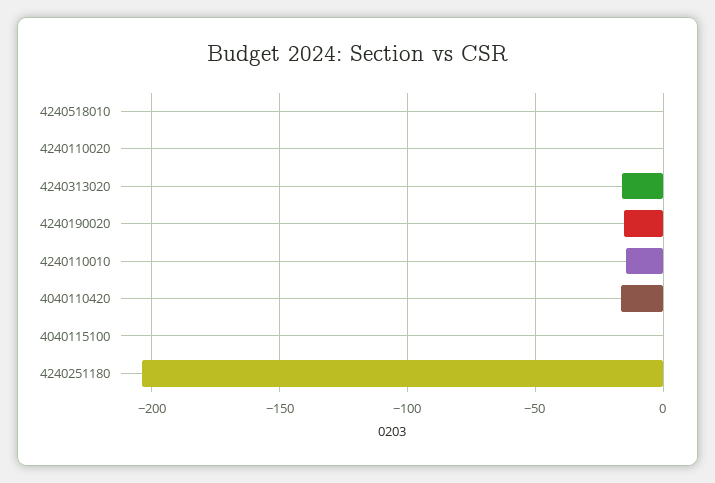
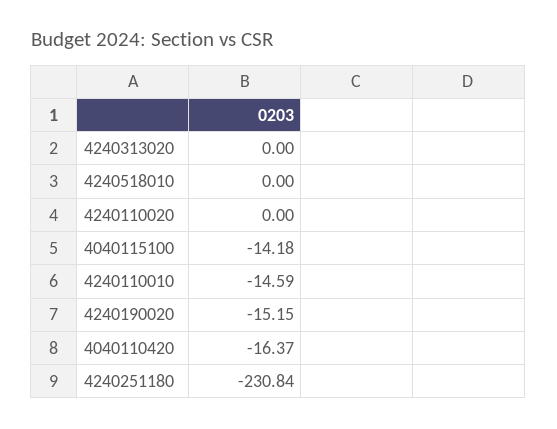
4240313020: -15 -> 0
4040115100: 0 -> -14.18
4240251180: -205 -> -230.84

